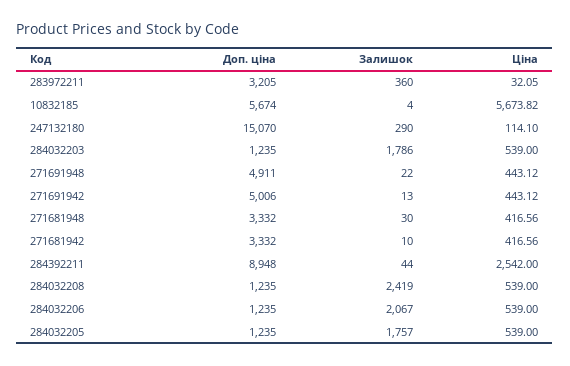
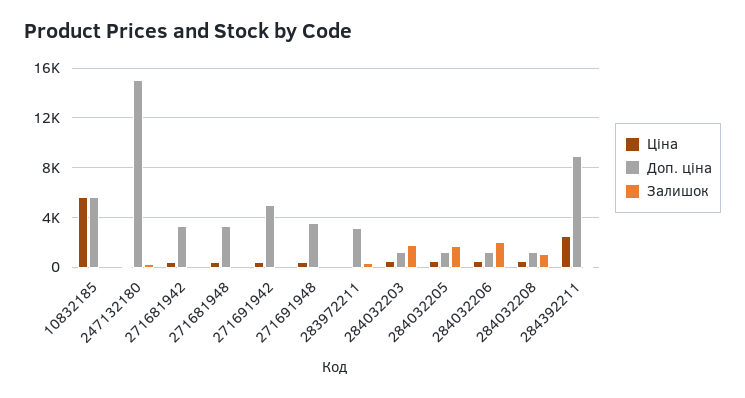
Доп. ціна, 271691948: 4911 -> 3500
Залишок, 284032208: 2419 -> 1000

